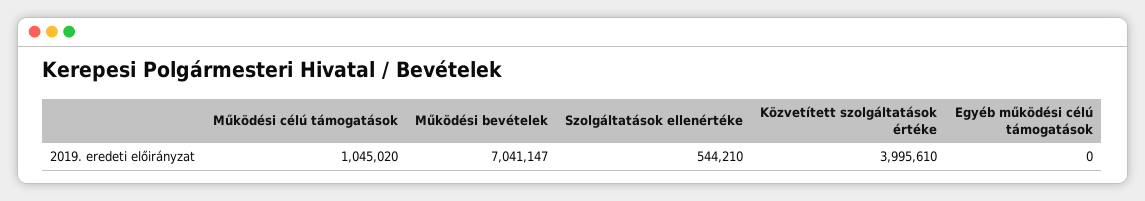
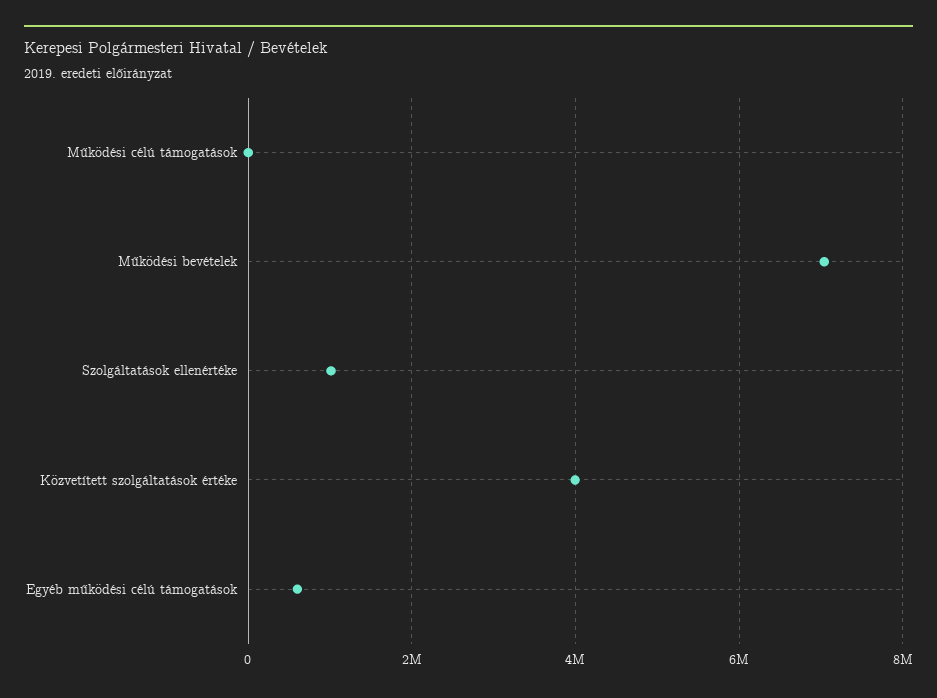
Működési célú támogatások: 1045020 -> 0
Szolgáltatások ellenértéke: 544210 -> 1000000
Egyéb működési célú támogatások: 0 -> 600000

